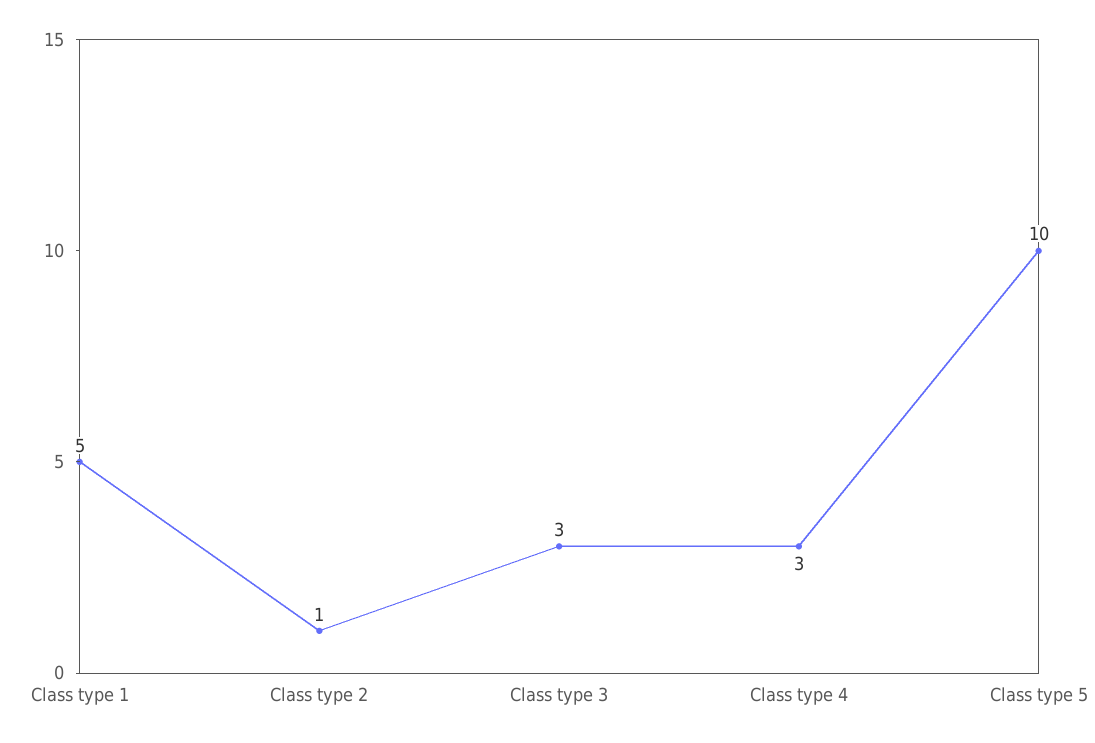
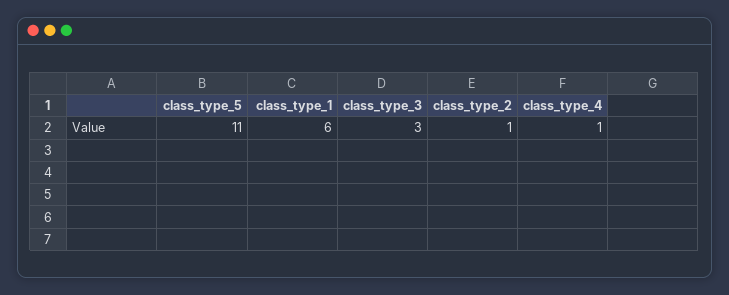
Class type 1: 5 -> 6
Class type 4: 3 -> 1
Class type 5: 10 -> 11

